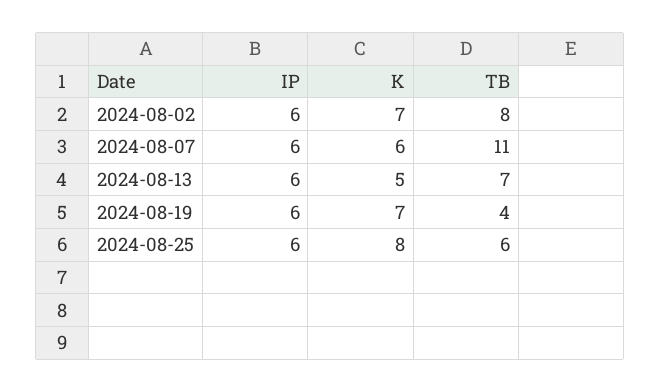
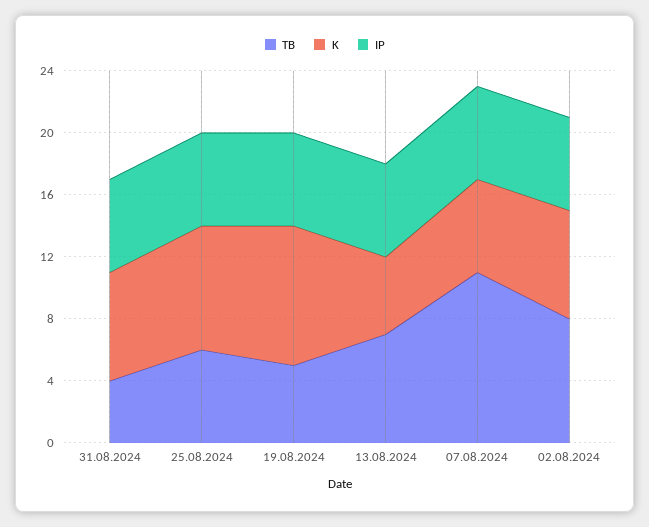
K, 2024-08-19: 7 -> 9
TB, 2024-08-19: 4 -> 5
TB, 31.08.2024: none -> 4
K, 31.08.2024: none -> 7
IP, 31.08.2024: none -> 6

